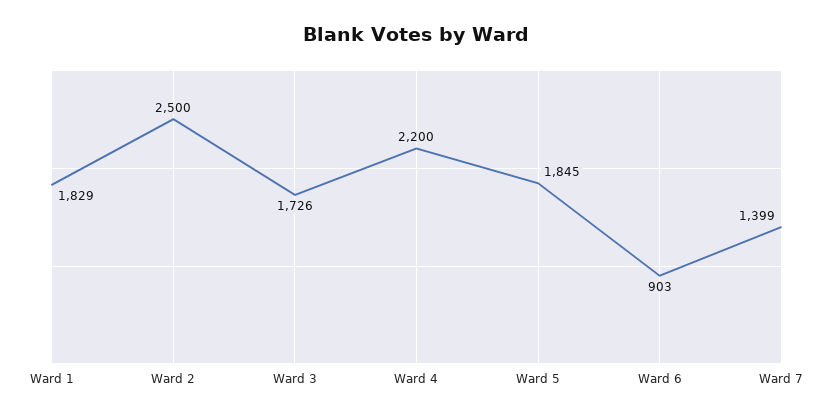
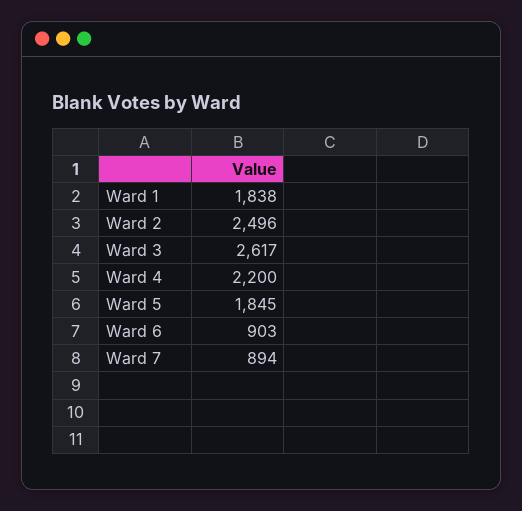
Ward 1: 1829 -> 1838
Ward 2: 2500 -> 2496
Ward 3: 1726 -> 2617
Ward 7: 1399 -> 894

